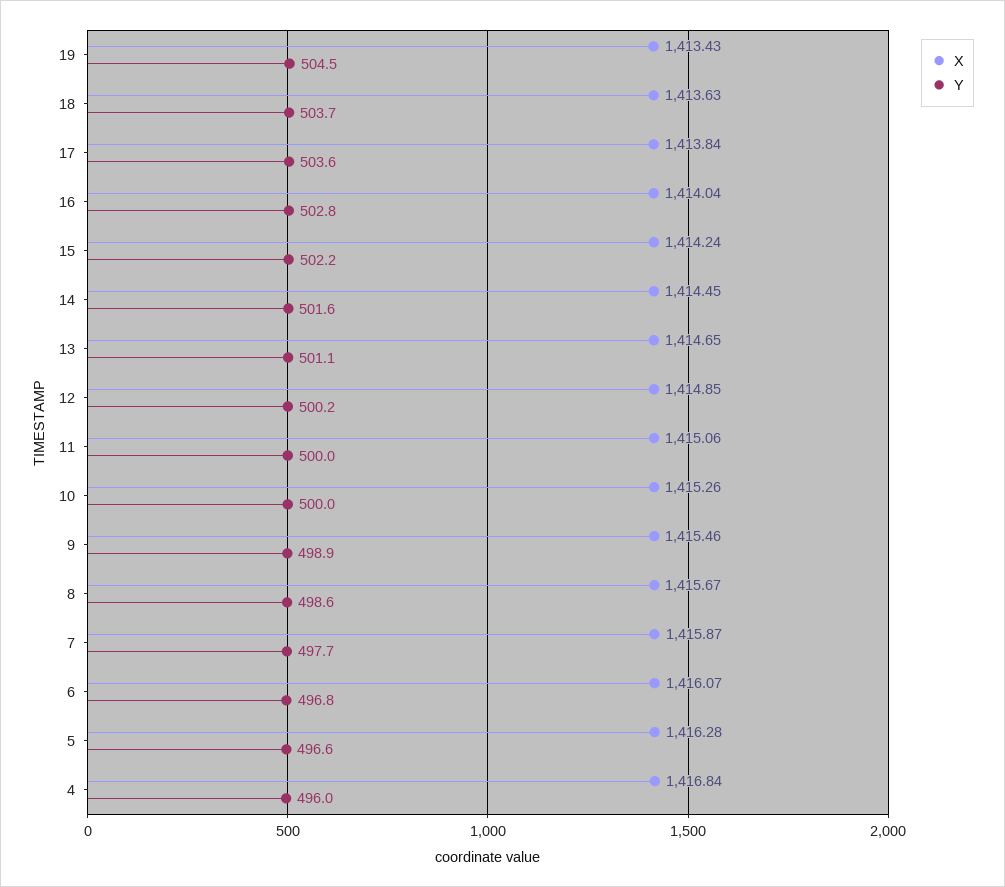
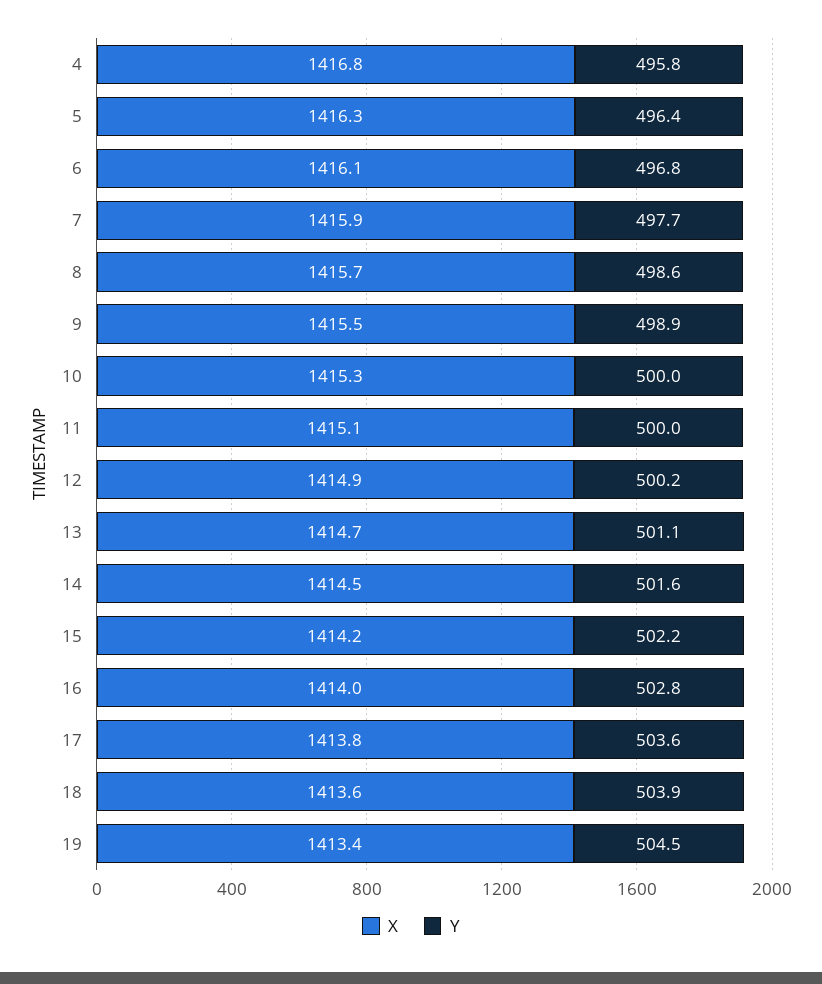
Y, 18: 503.7 -> 503.9
Y, 5: 496.6 -> 496.4
Y, 4: 496 -> 495.8

